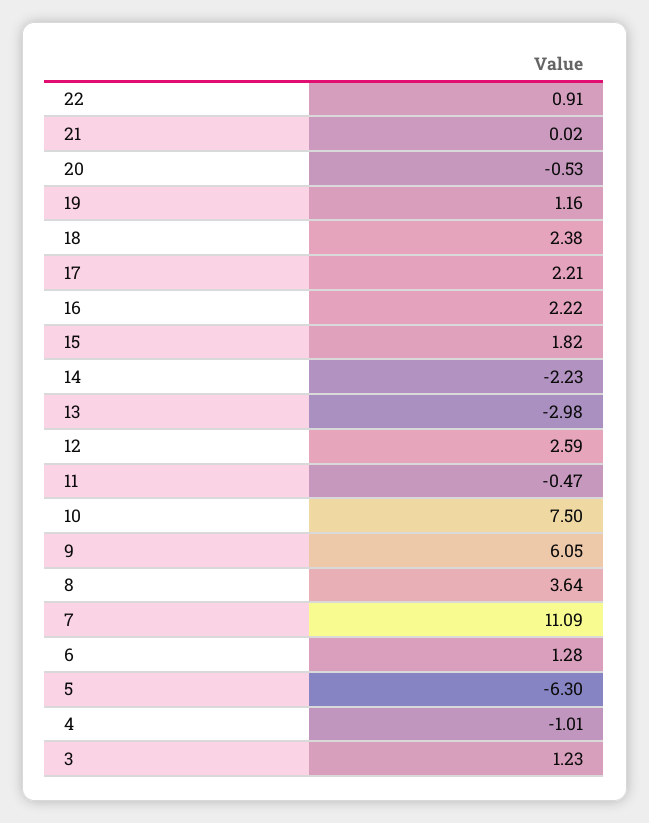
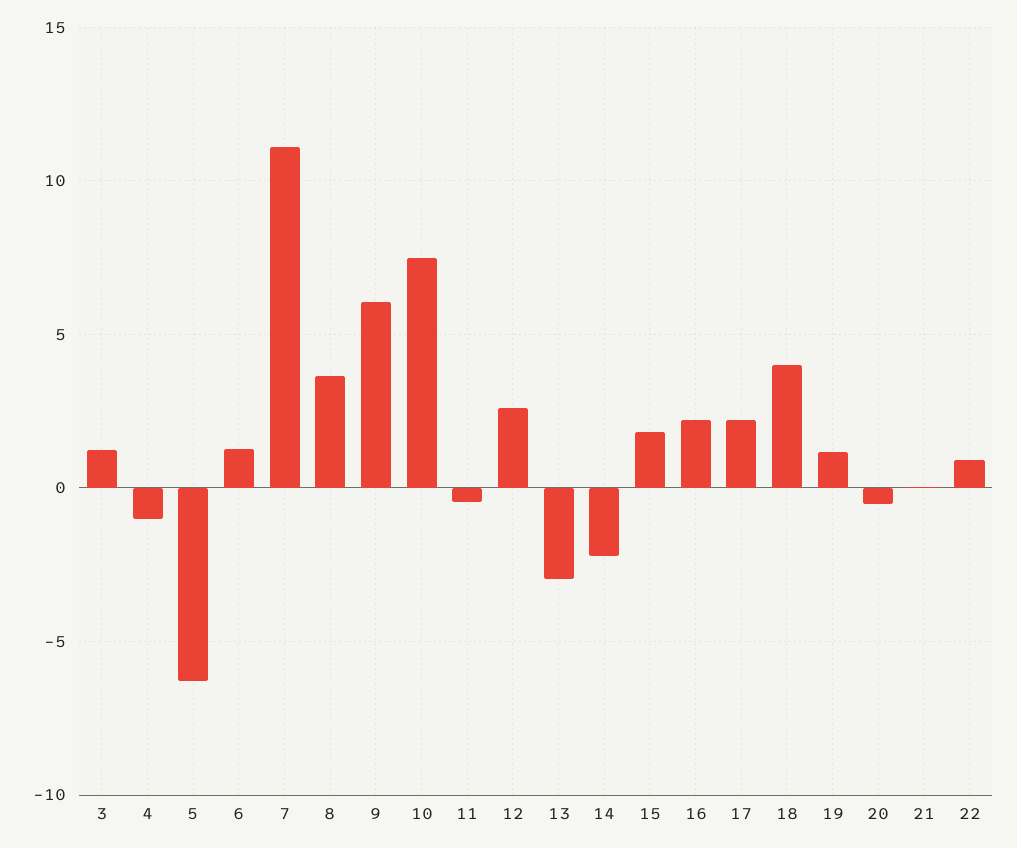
18: 2.38 -> 4

